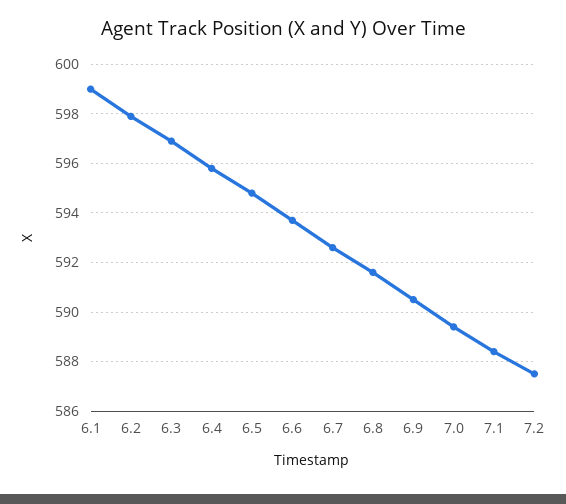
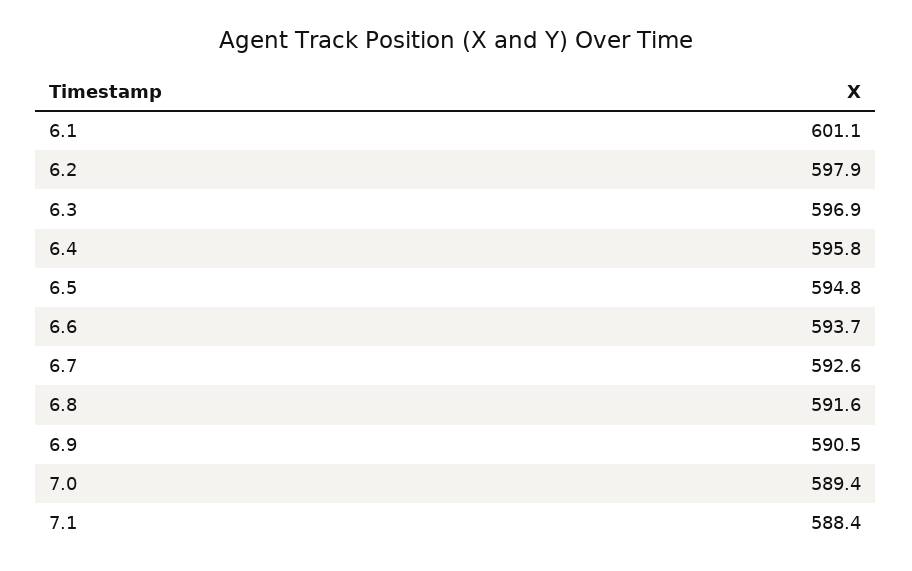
6.1: 599 -> 601.1
7.2: 587.5 -> none

